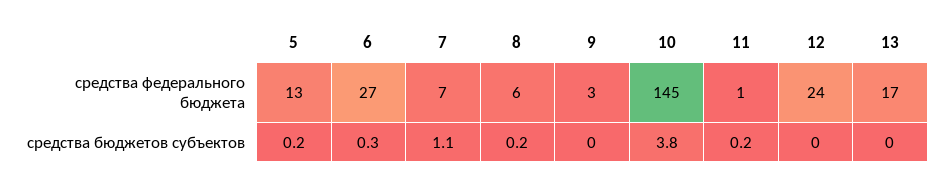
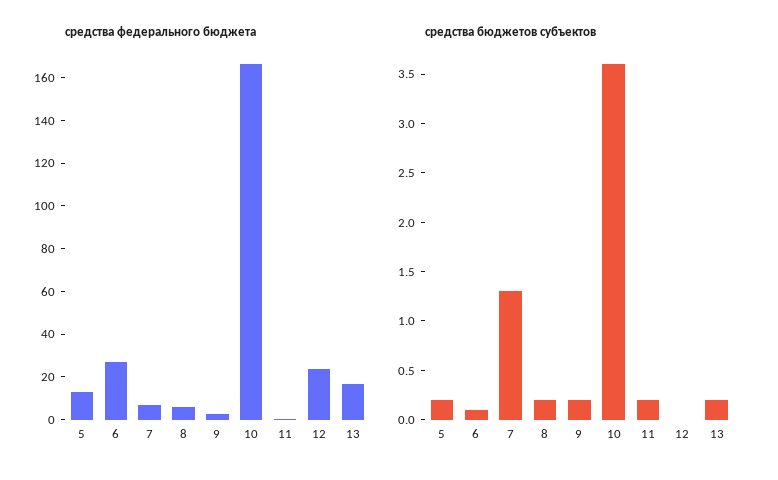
средства федерального бюджета, 10: 145 -> 165
средства бюджетов субъектов, 6: 0.3 -> 0.1
средства бюджетов субъектов, 7: 1.1 -> 1.3
средства бюджетов субъектов, 9: 0 -> 0.2
средства бюджетов субъектов, 10: 3.8 -> 3.6
средства бюджетов субъектов, 13: 0 -> 0.2

